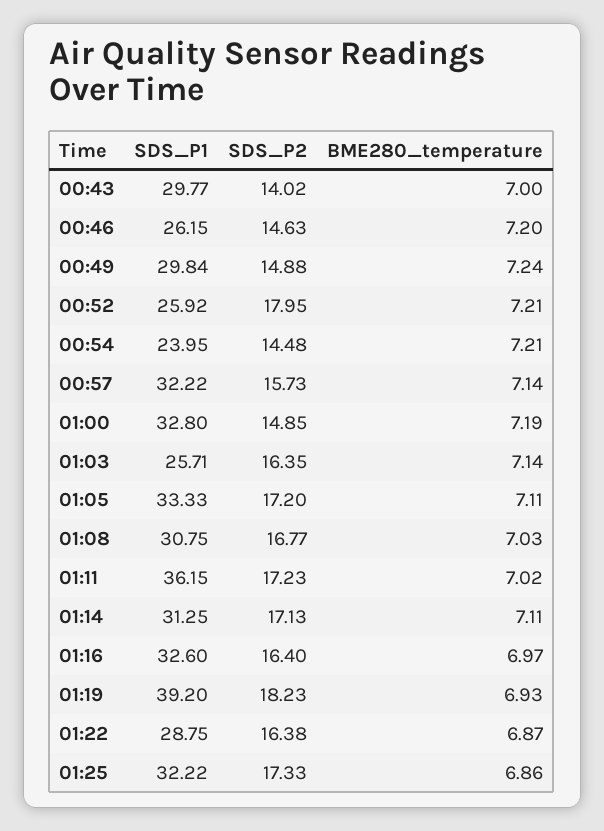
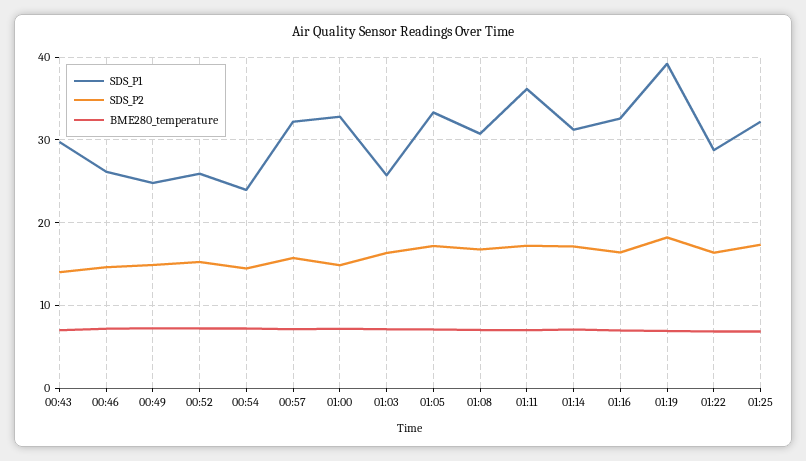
SDS_P1, 00:49: 29.84 -> 25
SDS_P2, 00:52: 17.95 -> 15

